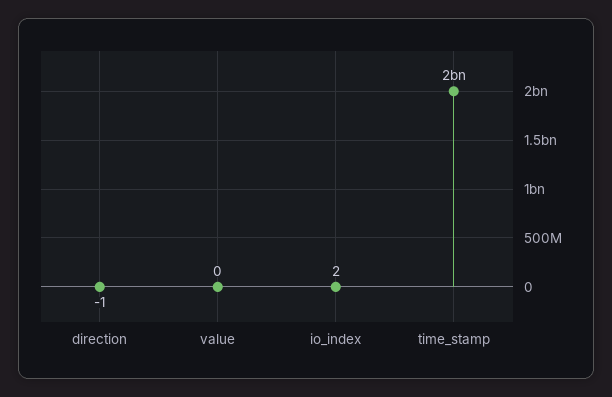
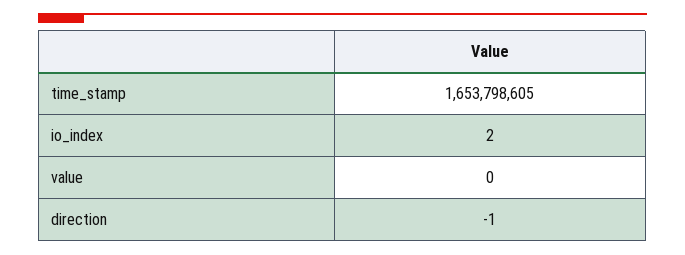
time_stamp: 2000000000 -> 1653798605

